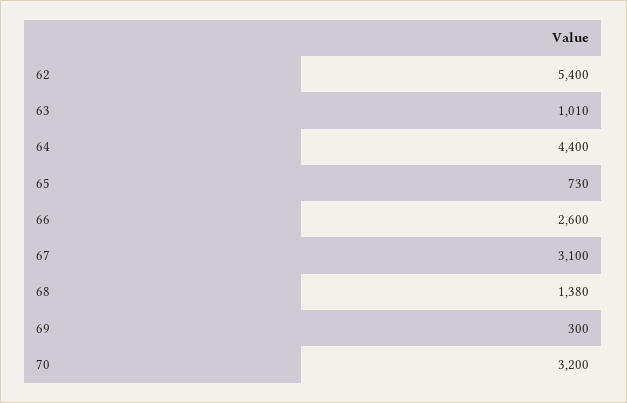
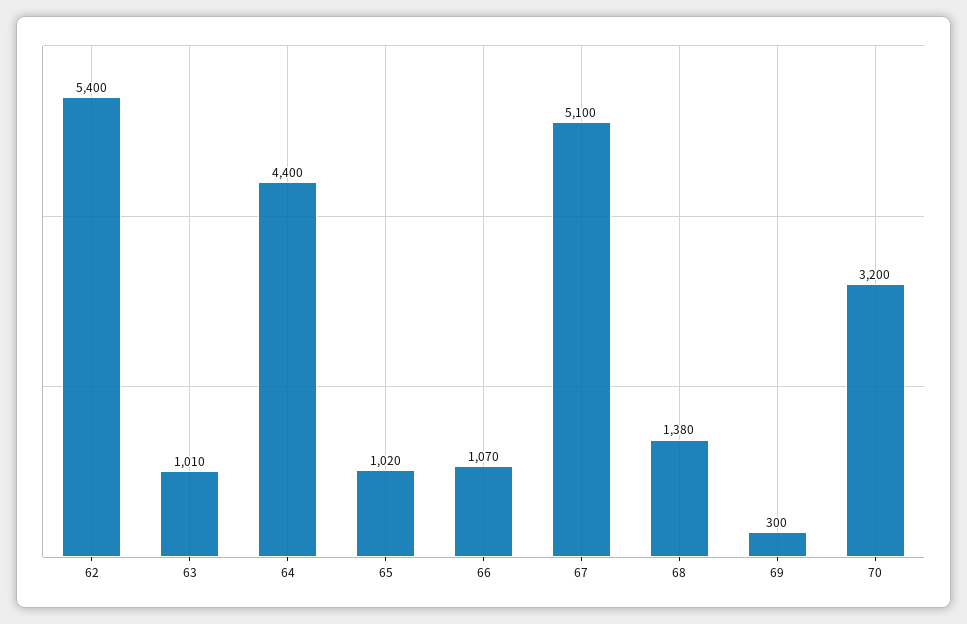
65: 730 -> 1020
66: 2600 -> 1070
67: 3100 -> 5100

